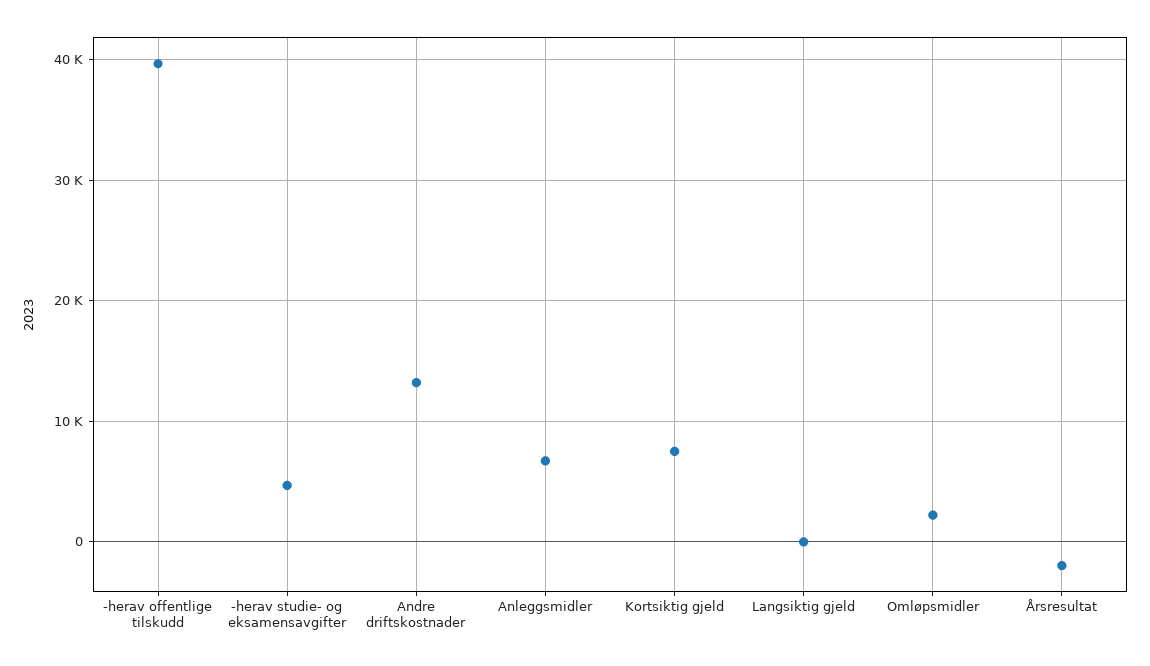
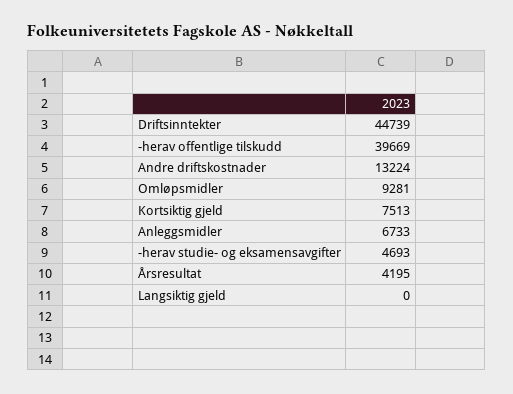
Omløpsmidler: 2000 -> 9281
Årsresultat: -2000 -> 4195
Driftsinntekter: none -> 44739

